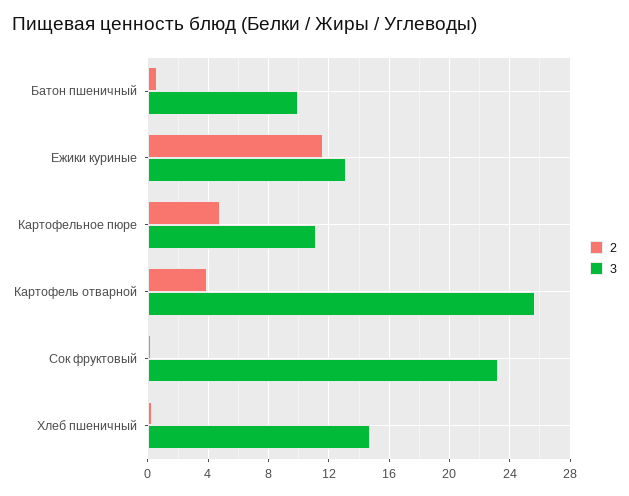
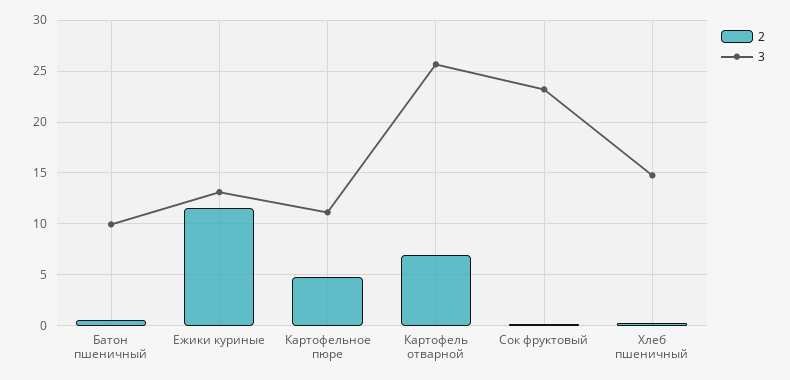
2, Картофель отварной: 4 -> 7

